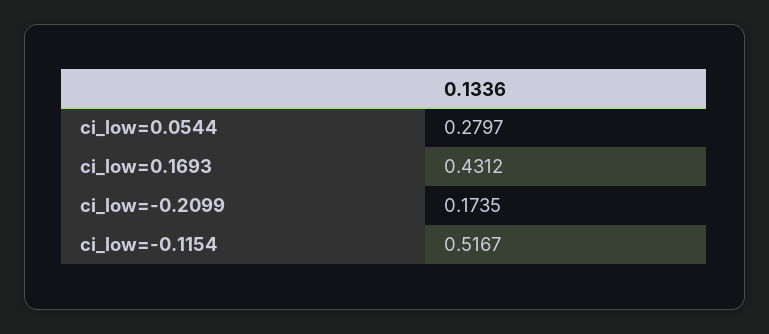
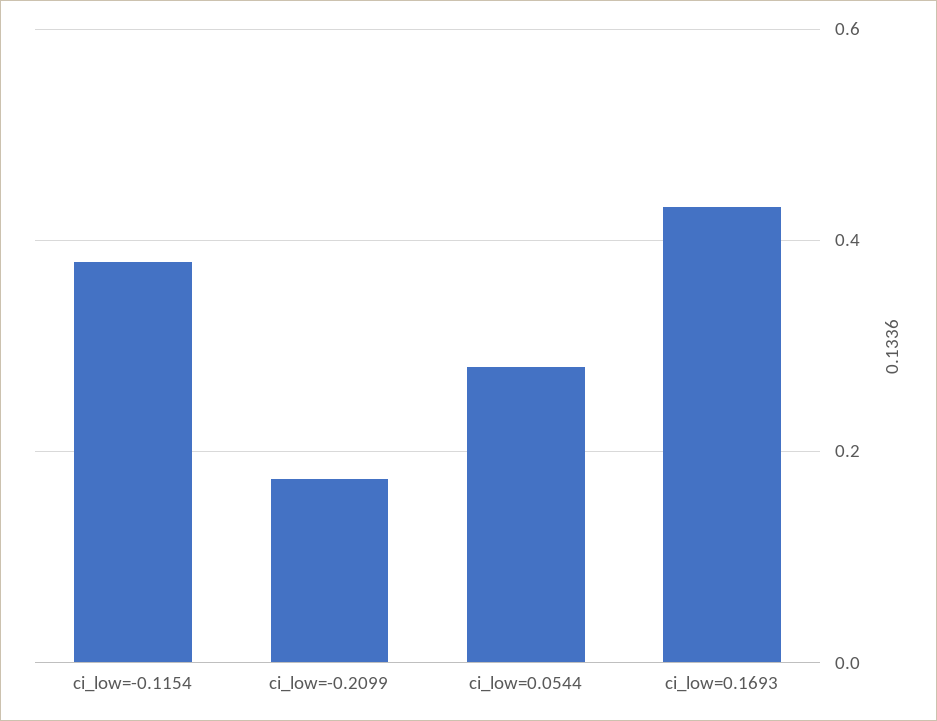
ci_low=-0.1154: 0.5167 -> 0.38

